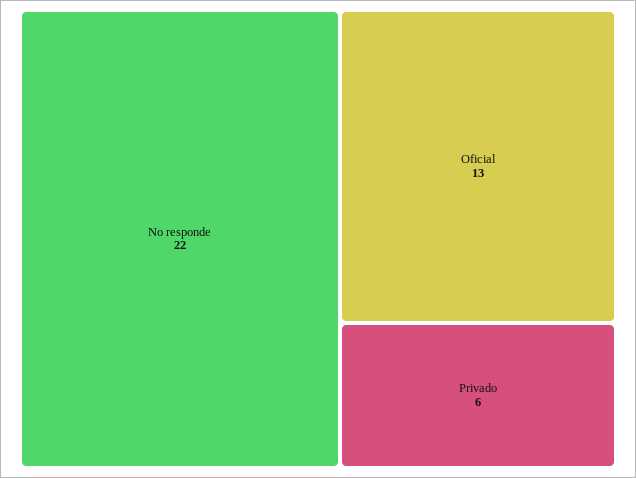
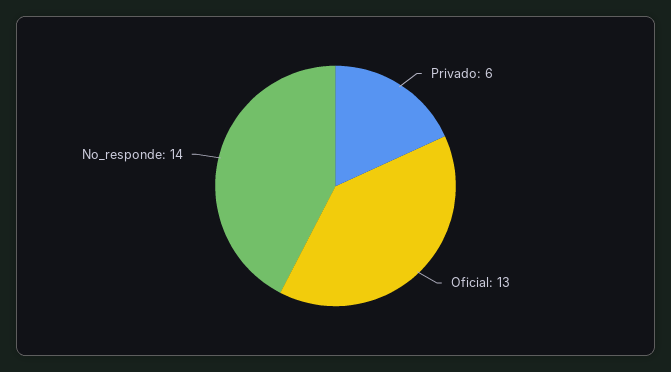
No responde: 22 -> 14

